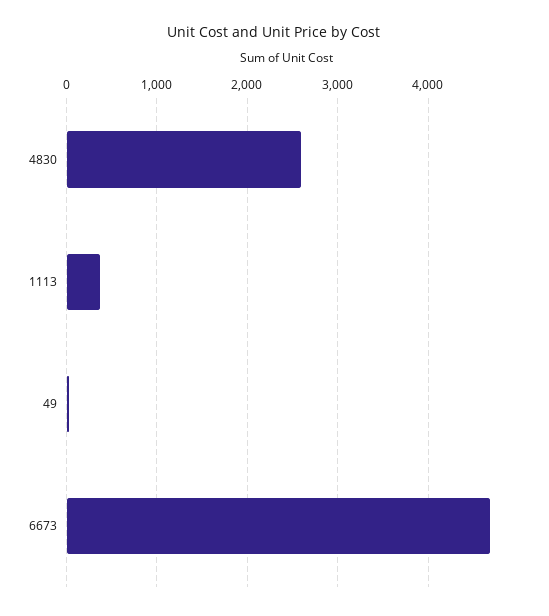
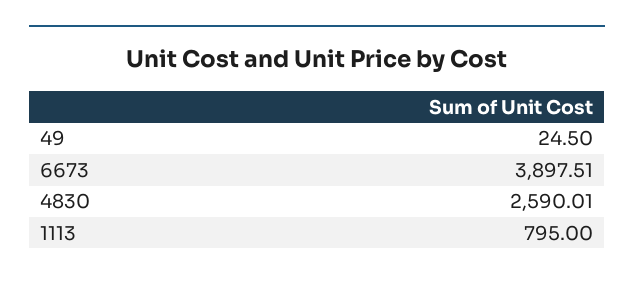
1113: 400 -> 795
6673: 4700 -> 3897.51

